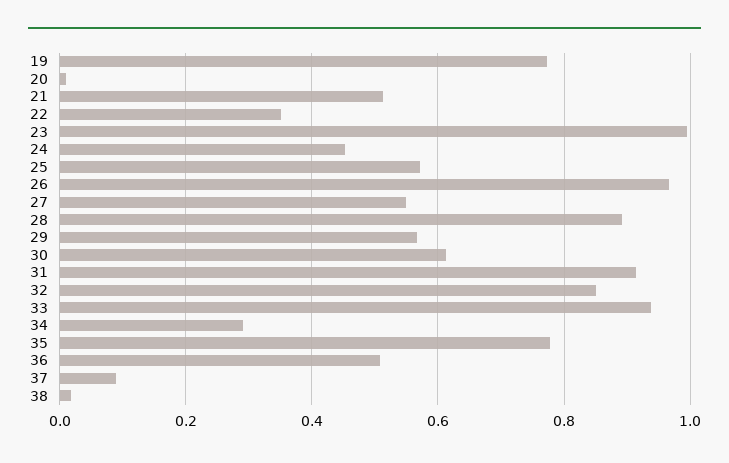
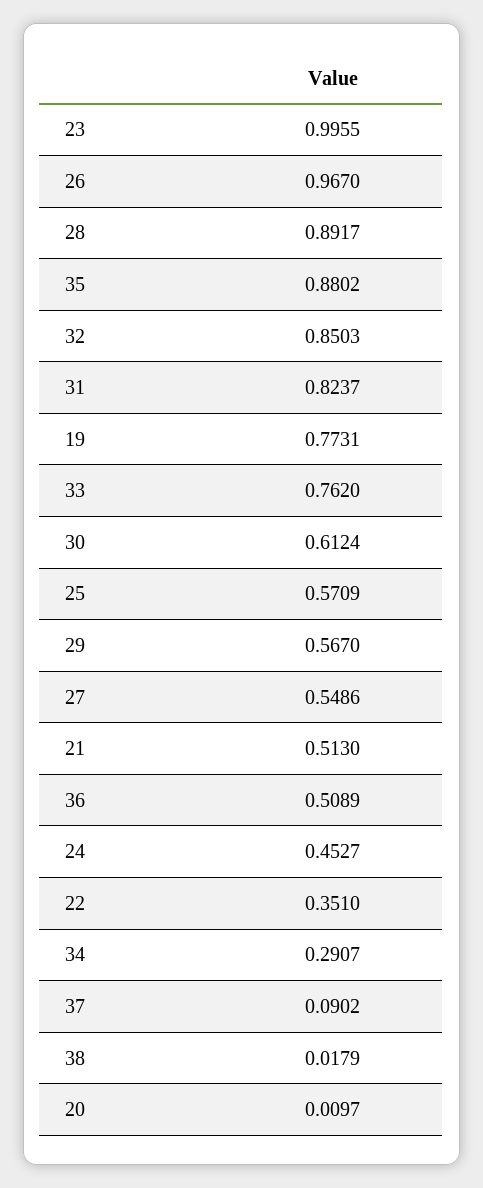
31: 0.92 -> 0.8237
33: 0.94 -> 0.762
35: 0.78 -> 0.8802

